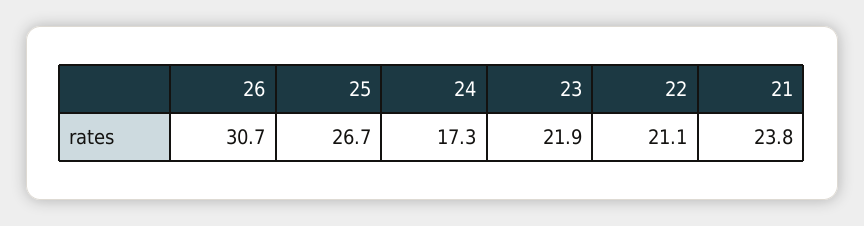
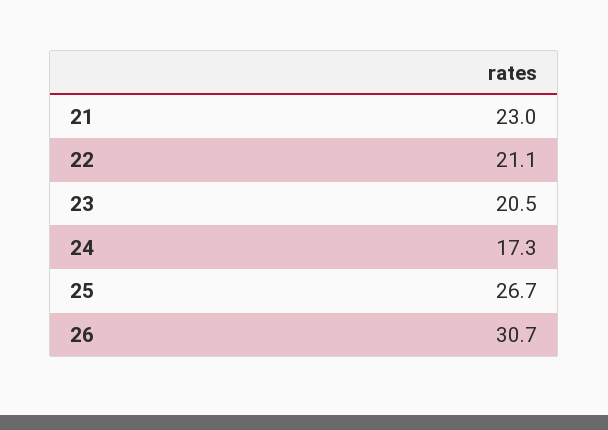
23: 21.9 -> 20.5
21: 23.8 -> 23

